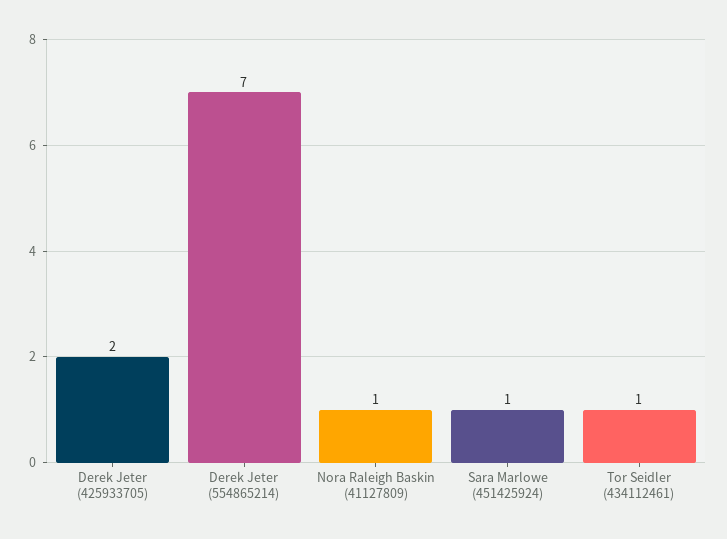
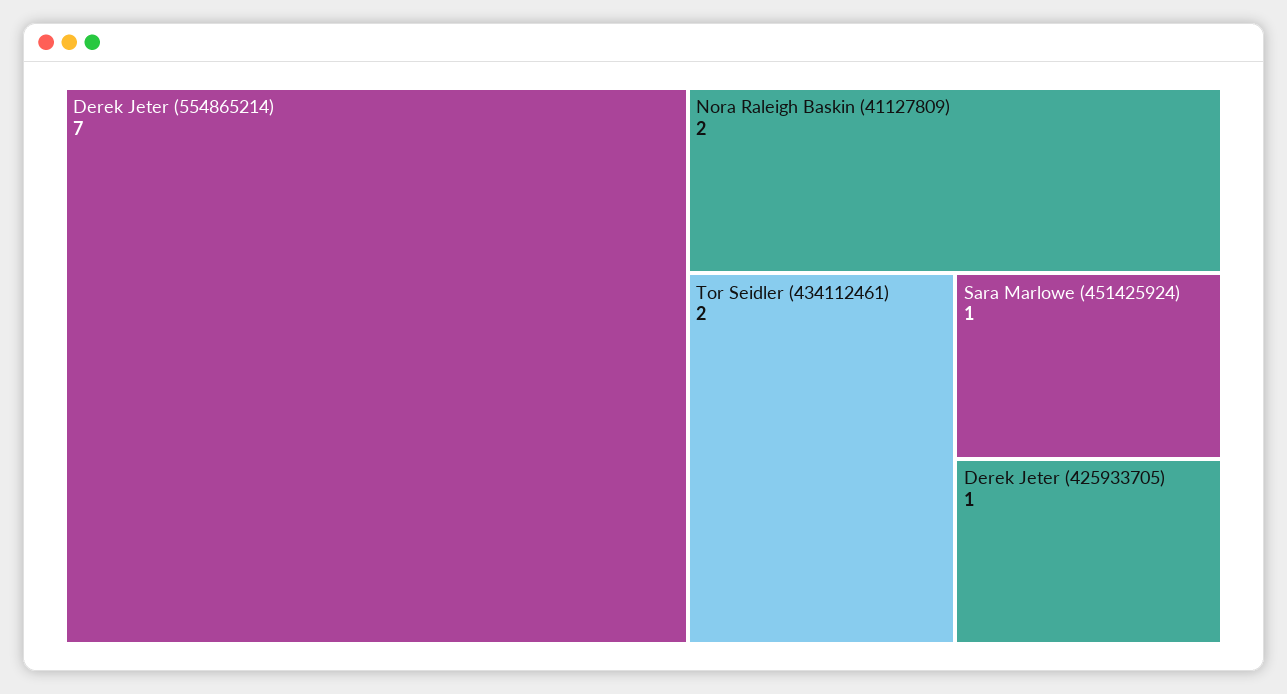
Derek Jeter (425933705): 2 -> 1
Nora Raleigh Baskin (41127809): 1 -> 2
Tor Seidler (434112461): 1 -> 2

